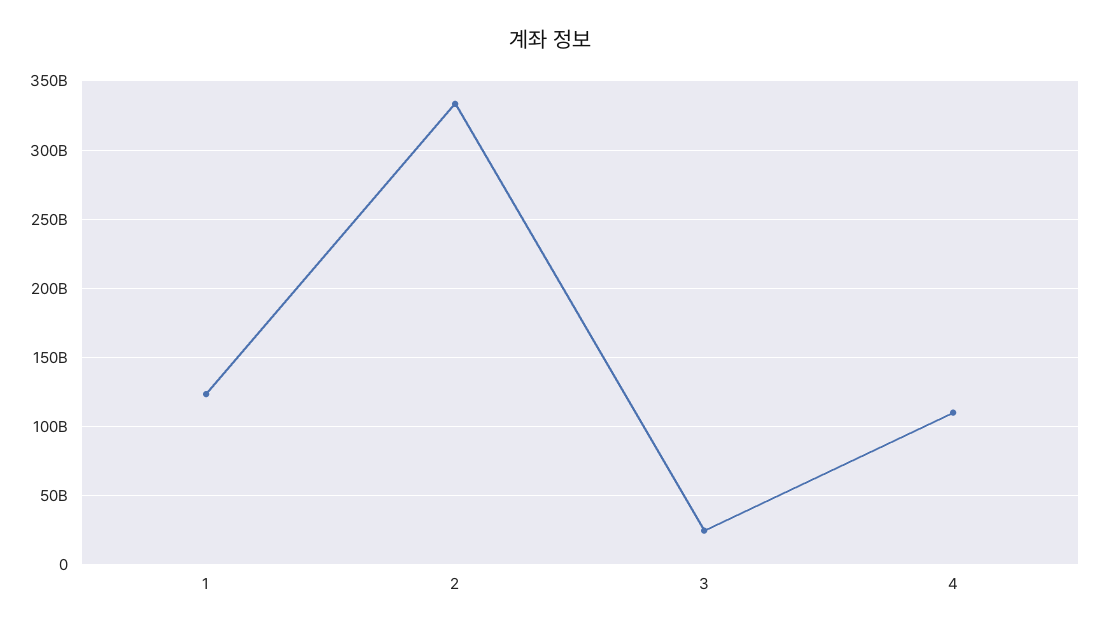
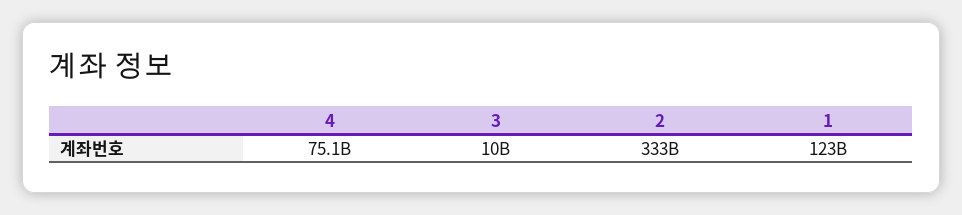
3: 25000000000 -> 10000000000
4: 110000000000 -> 75100000000

